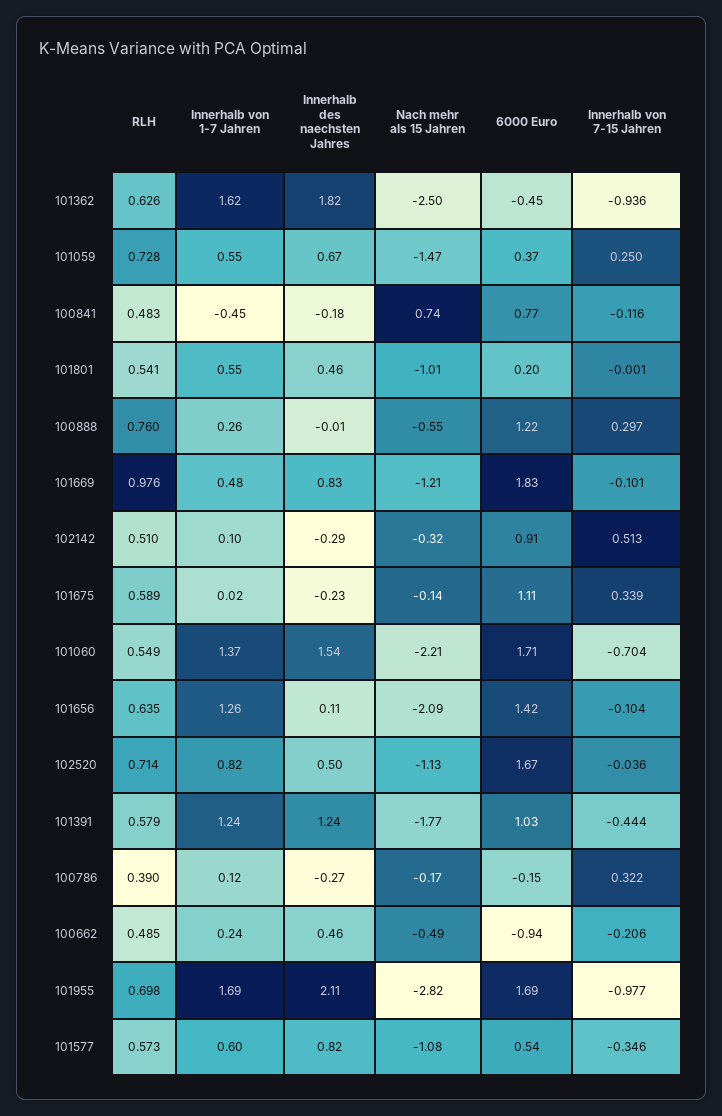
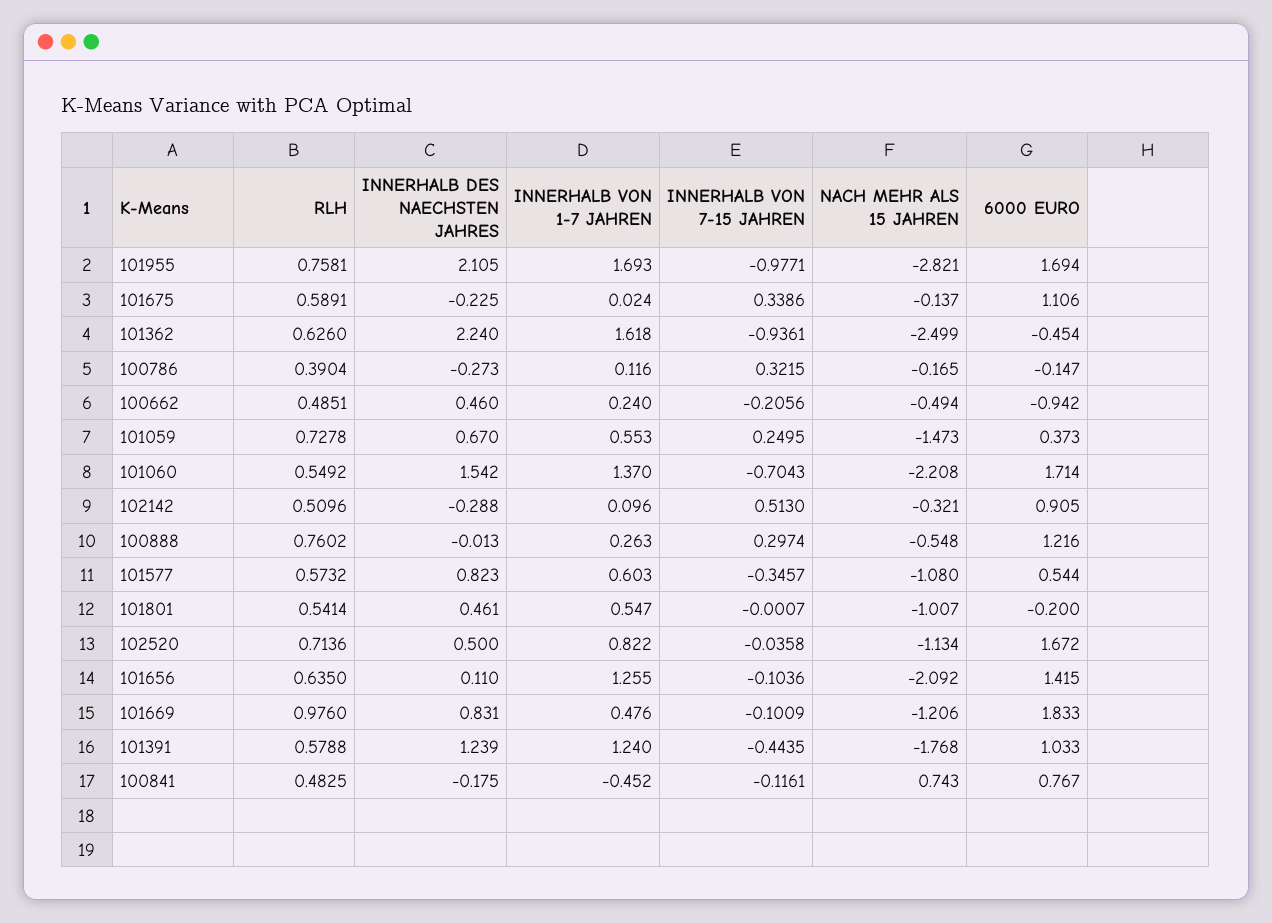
Innerhalb des naechsten Jahres, 101362: 1.82 -> 2.24
6000 Euro, 101801: 0.2 -> -0.2
RLH, 101955: 0.698 -> 0.7581

